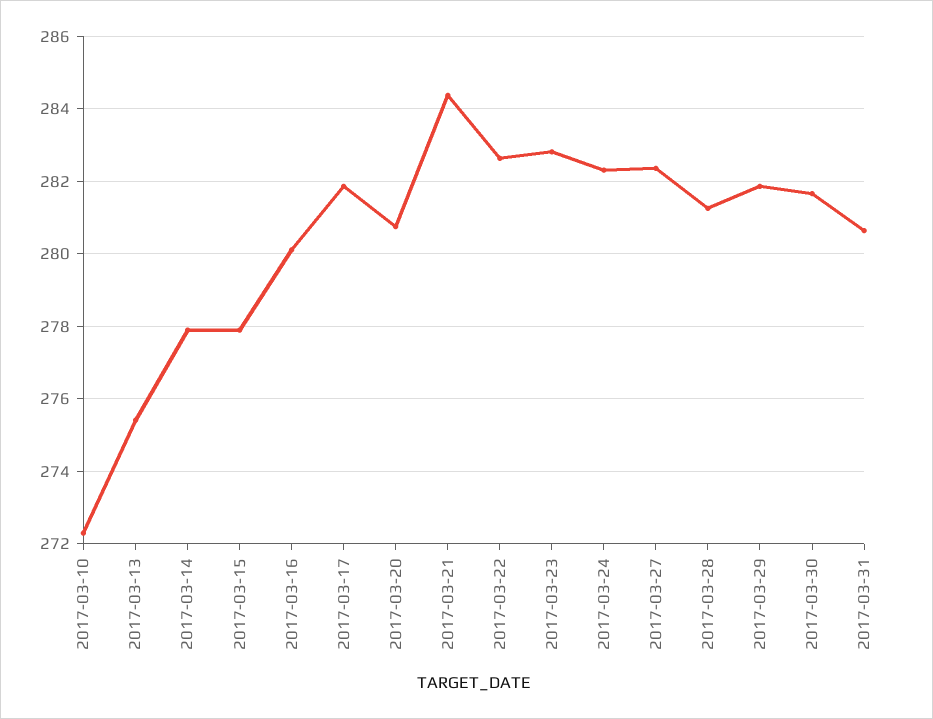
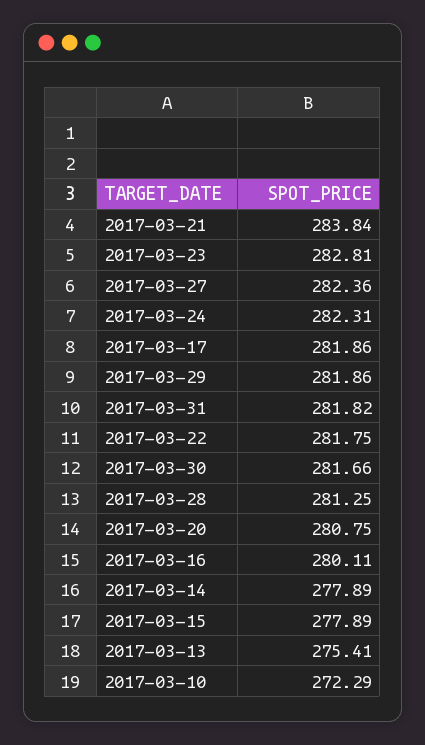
2017-03-21: 284.4 -> 283.84
2017-03-22: 282.6 -> 281.75
2017-03-31: 280.6 -> 281.82

